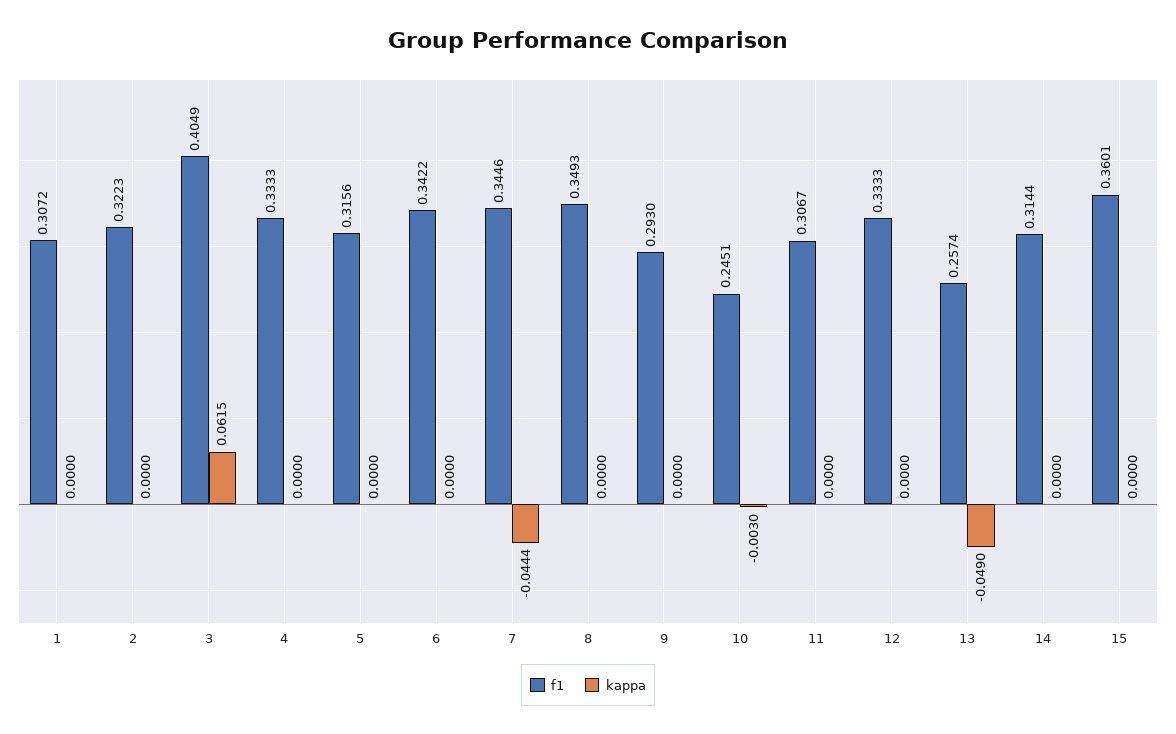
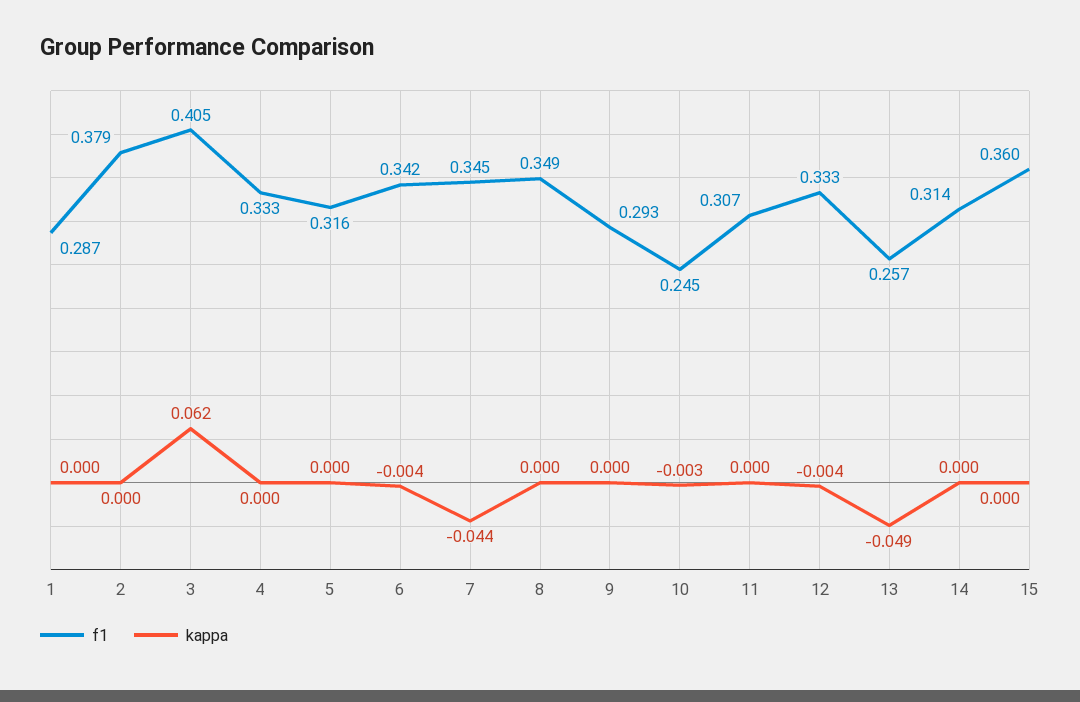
f1, 1: 0.3072 -> 0.287
f1, 2: 0.3223 -> 0.379
kappa, 6: 0 -> -0.004
kappa, 12: 0 -> -0.004

